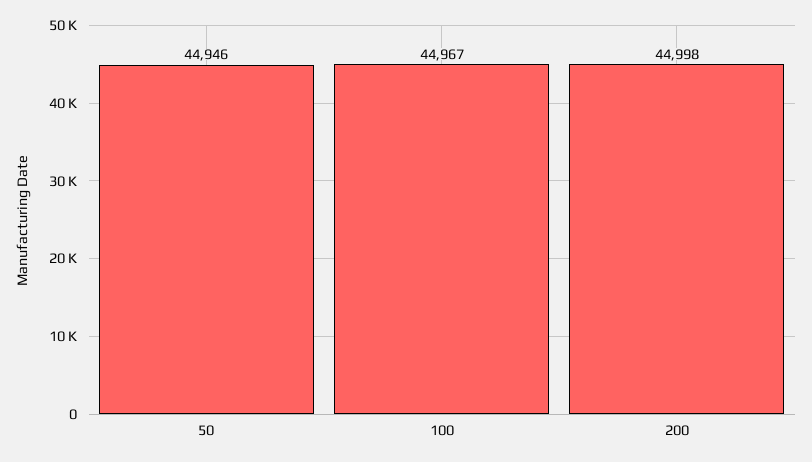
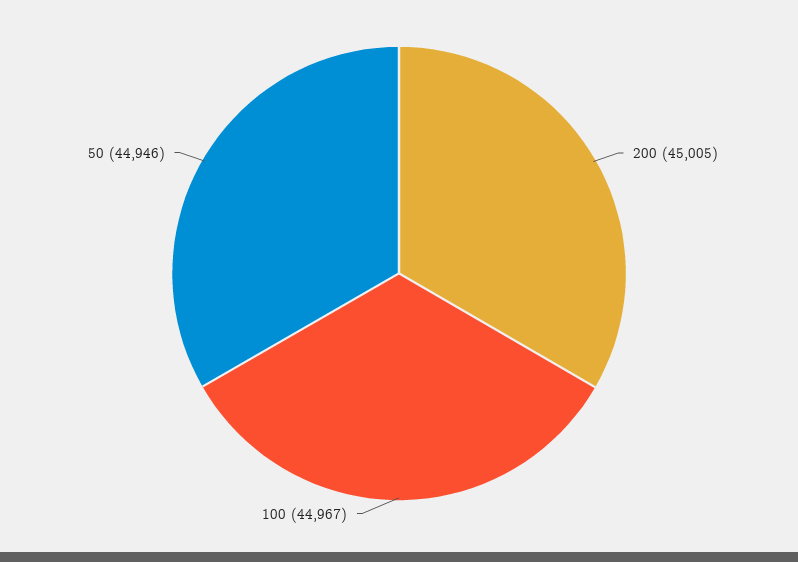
200: 44998 -> 45005

